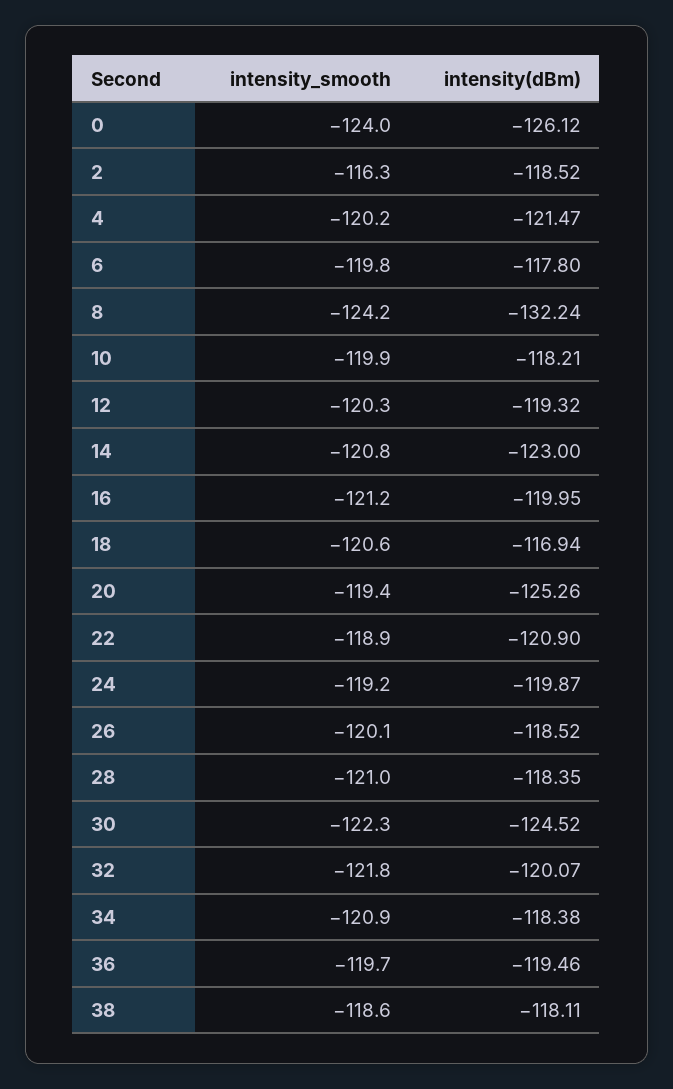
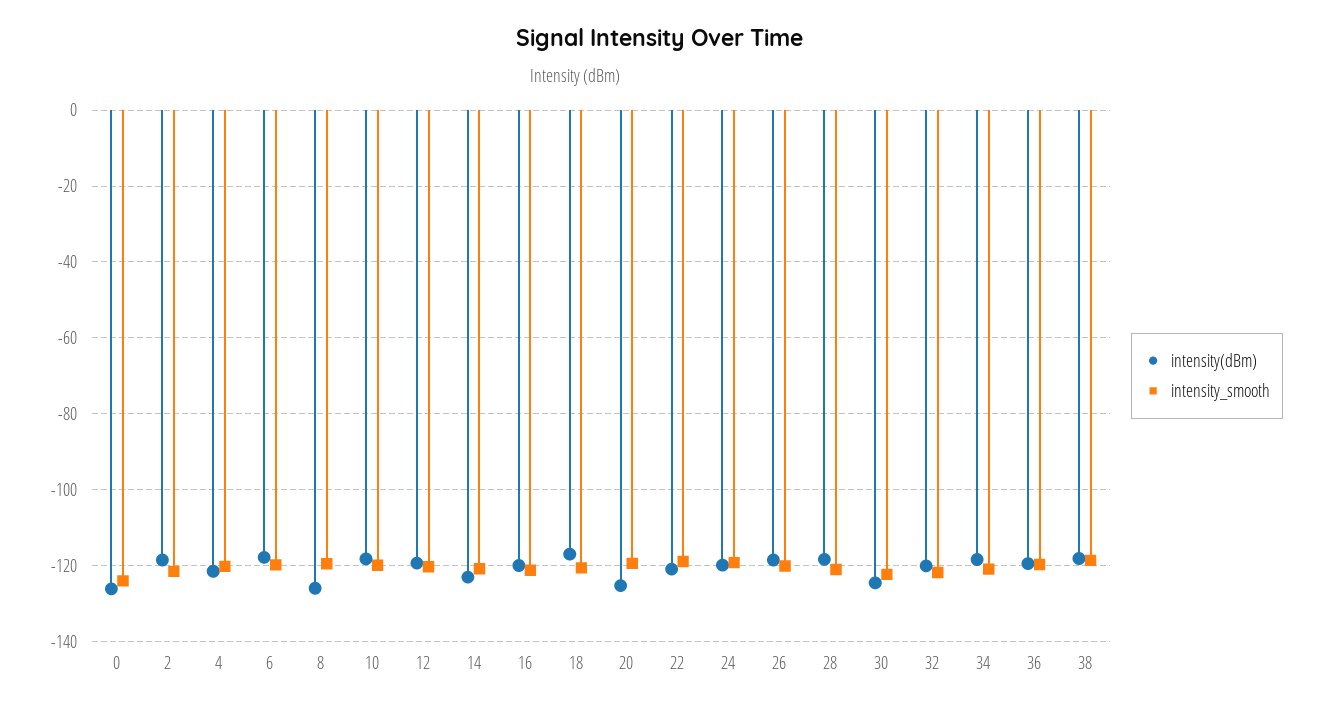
intensity_smooth, 2: -116.3 -> -122
intensity_smooth, 8: -124.2 -> -120
intensity(dBm), 8: -132.24 -> -126

